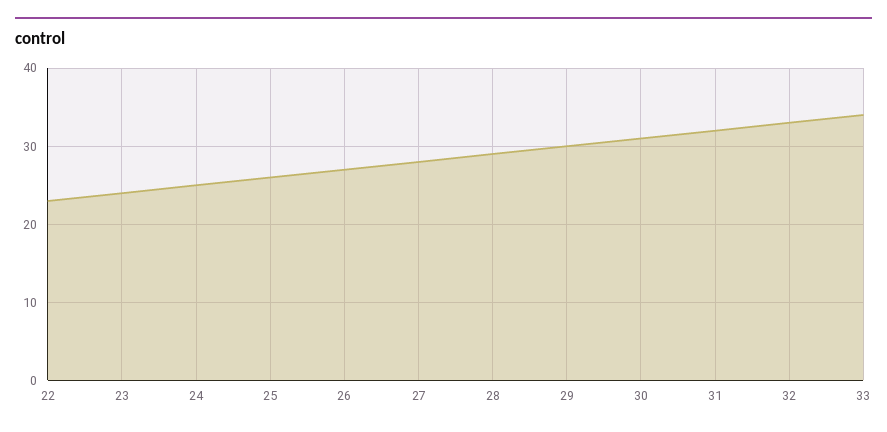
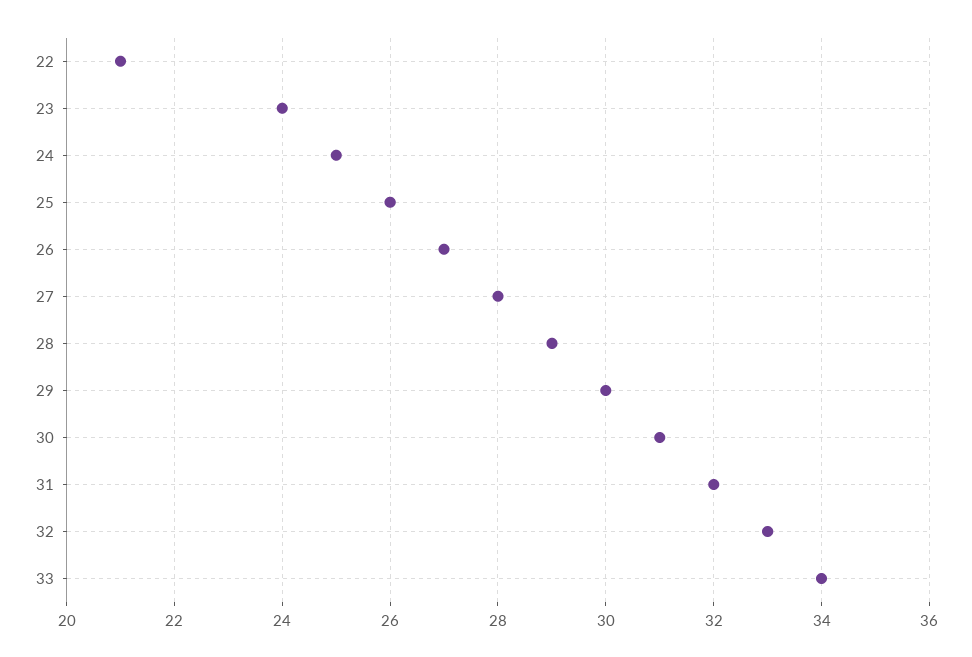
22: 23 -> 21

